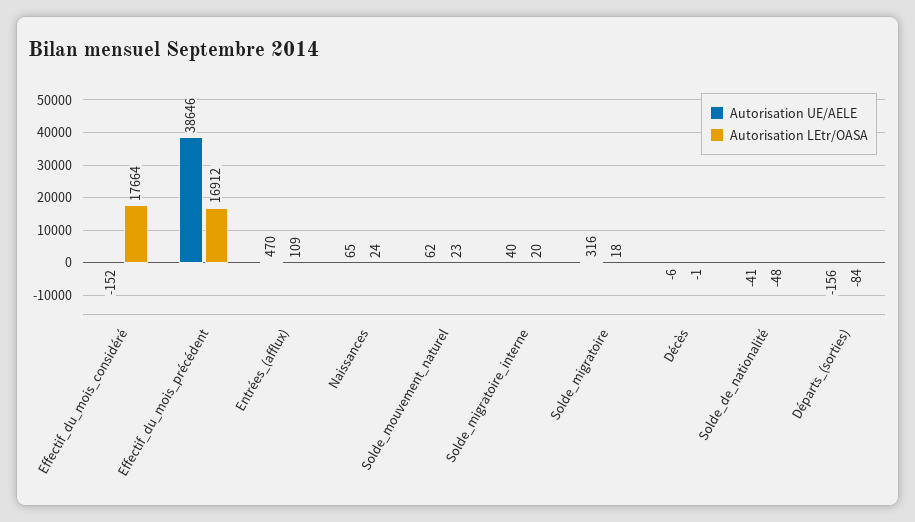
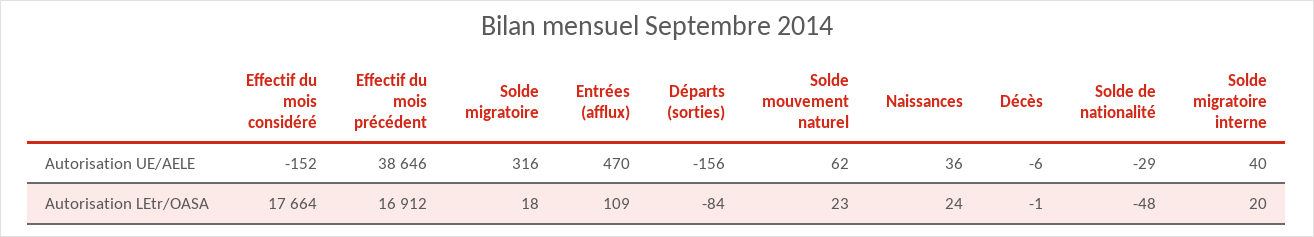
Autorisation UE/AELE, Naissances: 65 -> 36
Autorisation UE/AELE, Solde_de_nationalité: -41 -> -29

